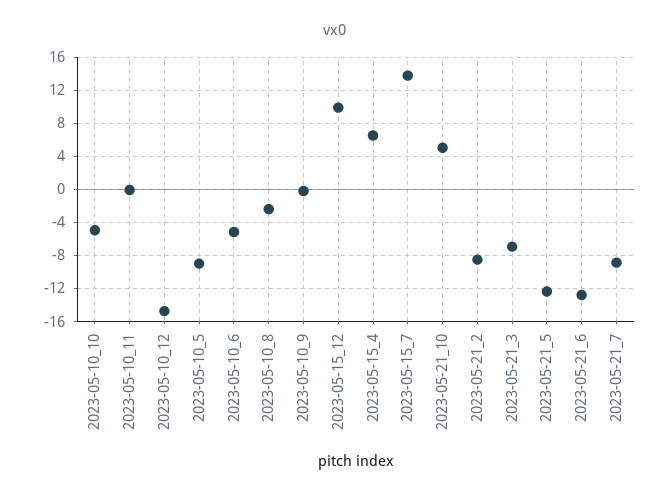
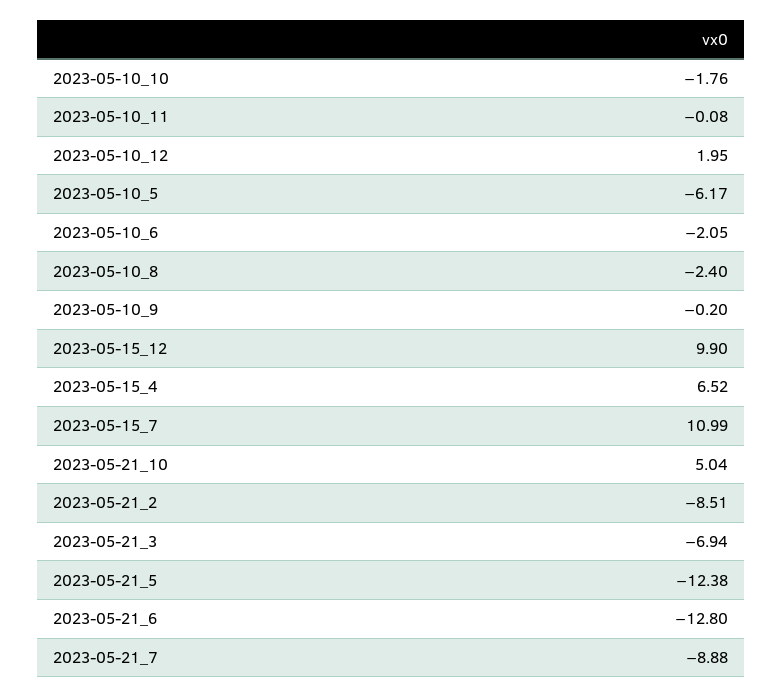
2023-05-10_10: -5 -> -1.76
2023-05-10_12: -15 -> 1.95
2023-05-10_5: -9 -> -6.17
2023-05-10_6: -5 -> -2.05
2023-05-15_7: 14 -> 10.99

